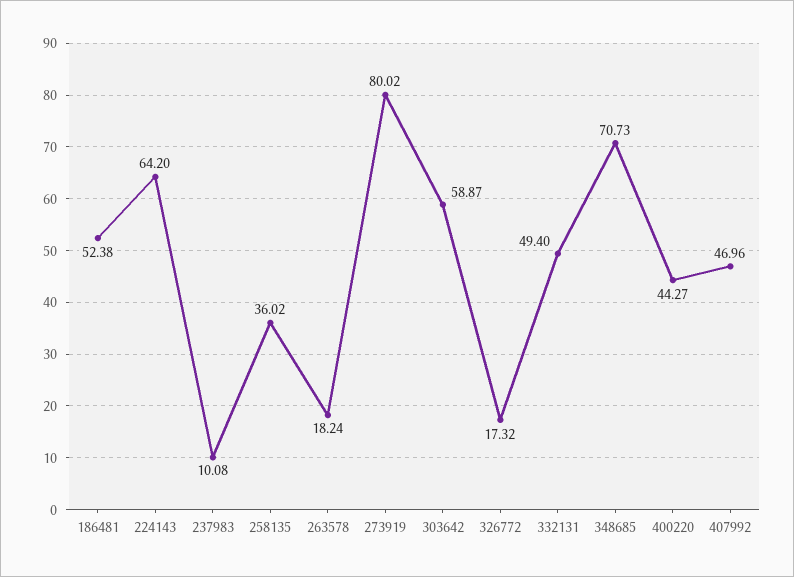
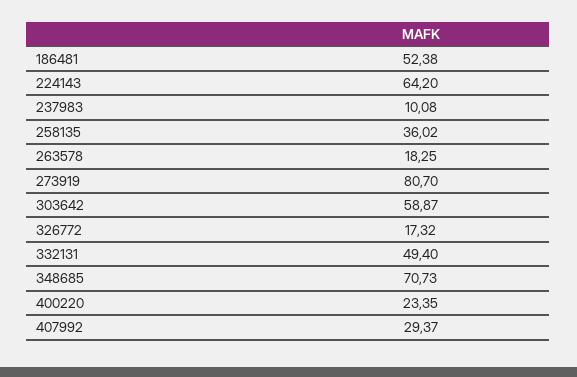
263578: 18.24 -> 18.25
273919: 80.02 -> 80.7
400220: 44.27 -> 23.35
407992: 46.96 -> 29.37

